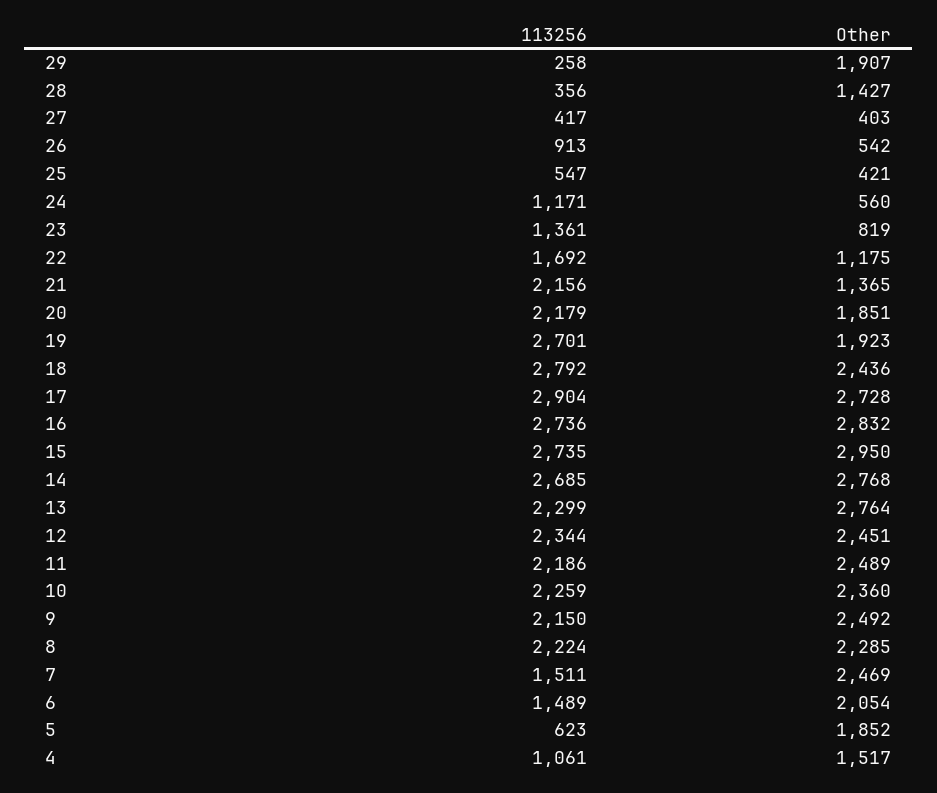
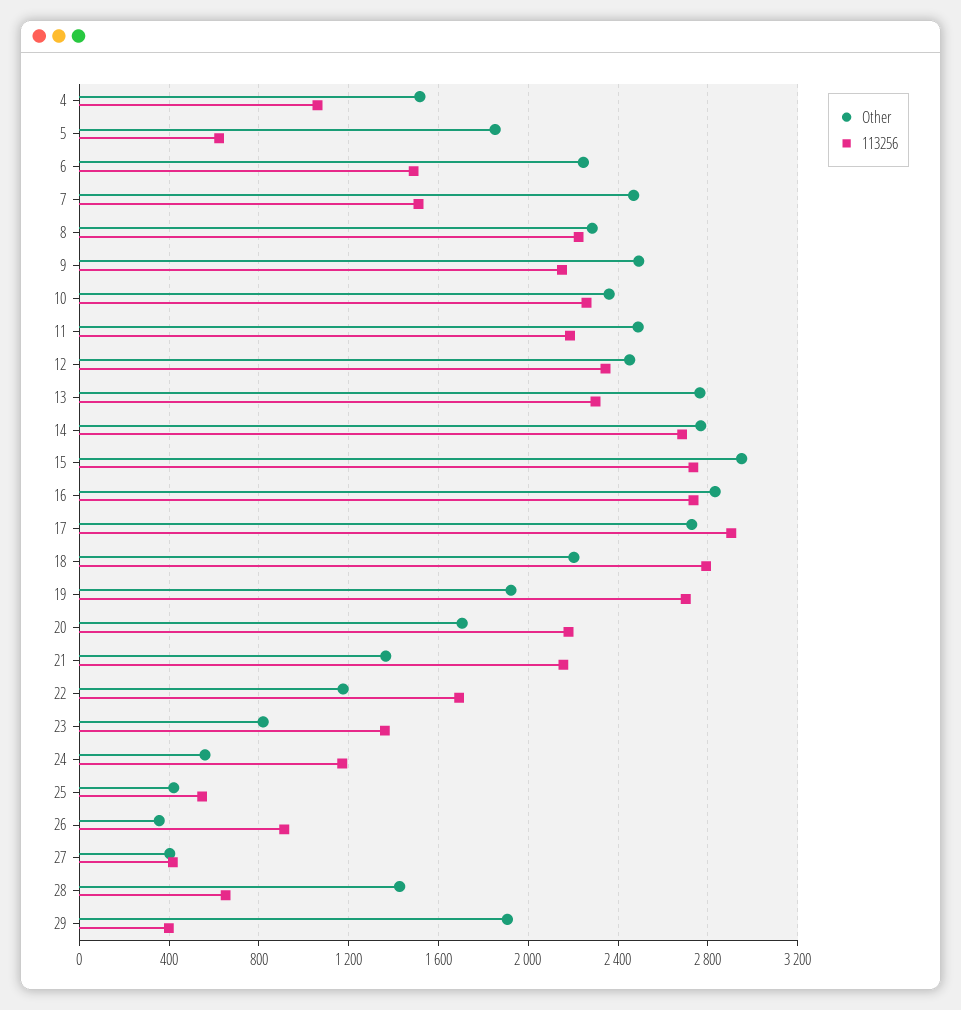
113256, 29: 258 -> 400
113256, 28: 356 -> 650
Other, 26: 542 -> 350
Other, 20: 1851 -> 1700
Other, 18: 2436 -> 2200
Other, 6: 2054 -> 2250

